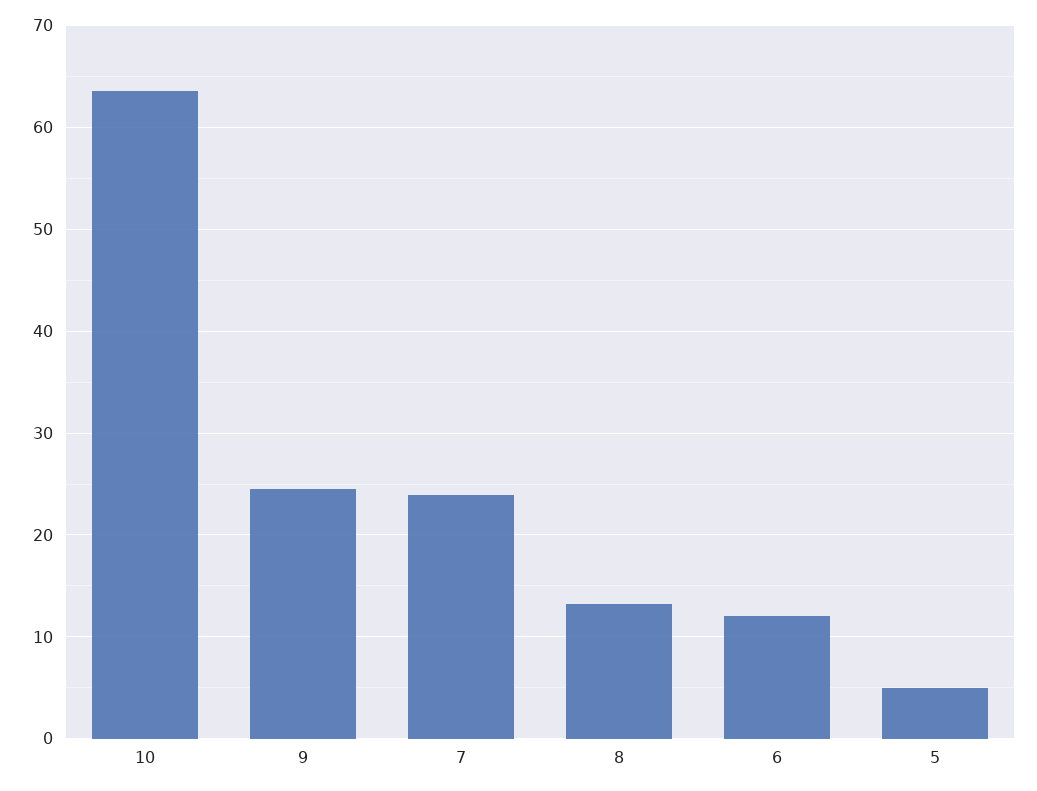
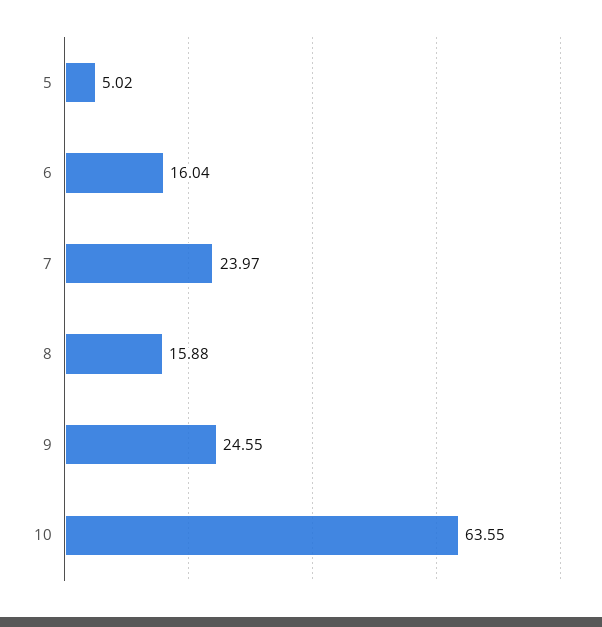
8: 13 -> 15.88
6: 12 -> 16.04

